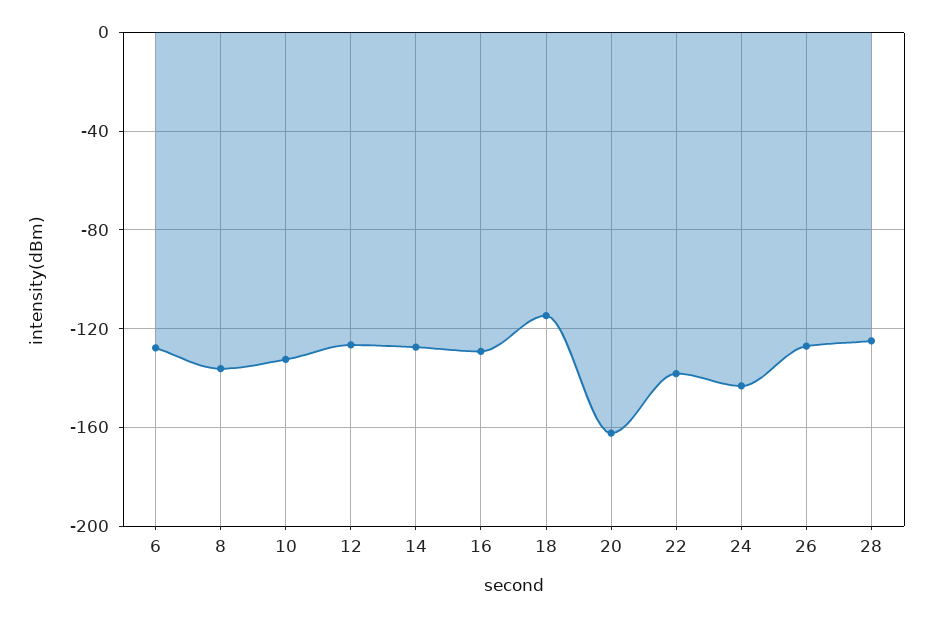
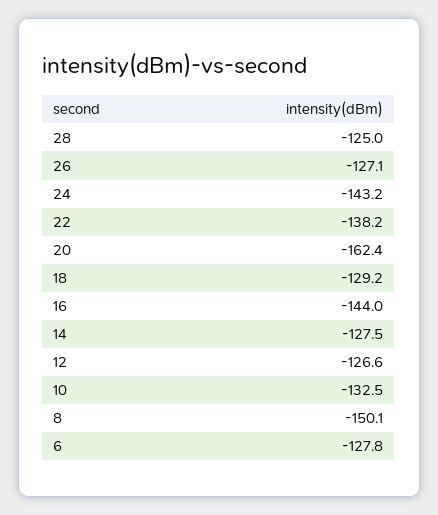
8: -135 -> -150.1
16: -130 -> -144
18: -115 -> -129.2

